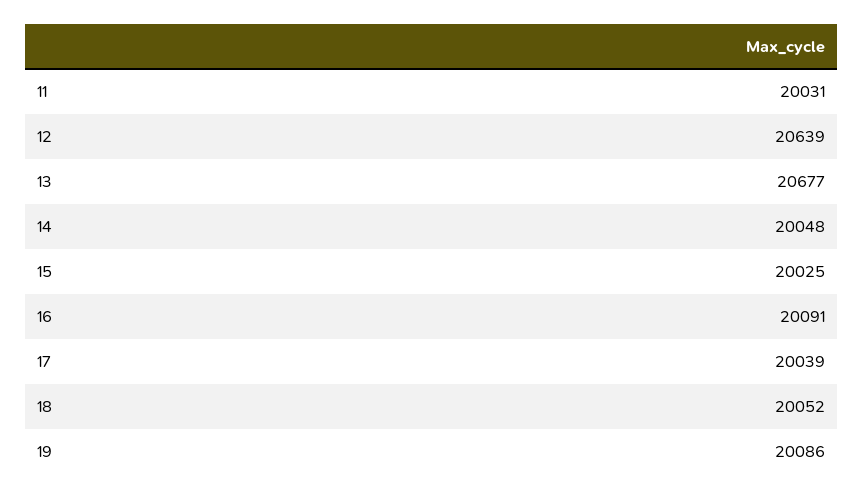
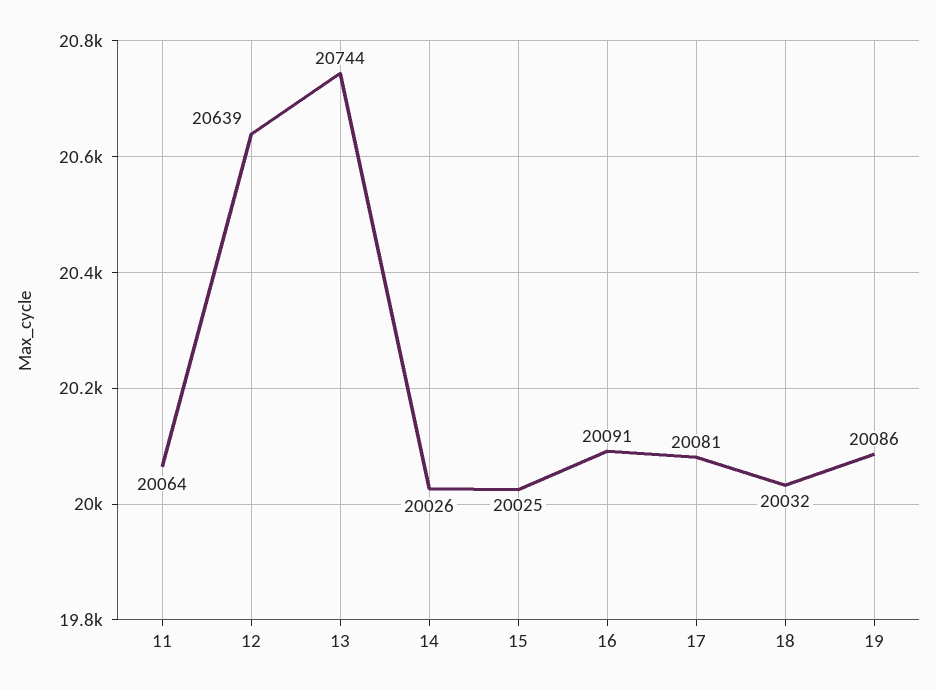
11: 20031 -> 20064
13: 20677 -> 20744
14: 20048 -> 20026
17: 20039 -> 20081
18: 20052 -> 20032

